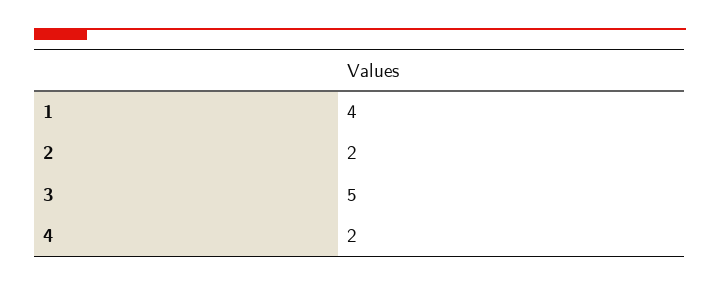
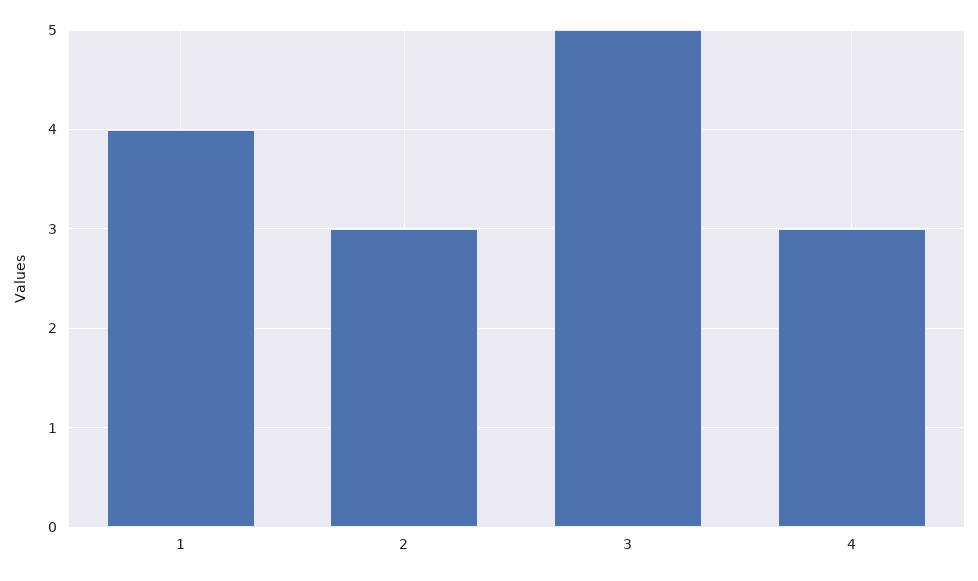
2: 2 -> 3
4: 2 -> 3

